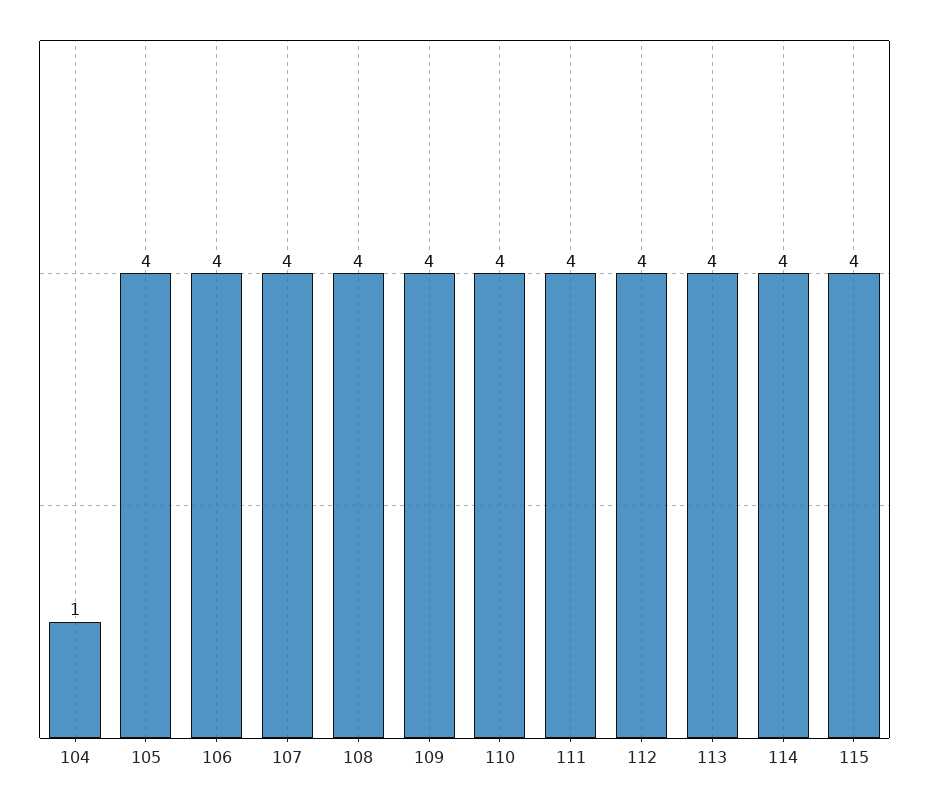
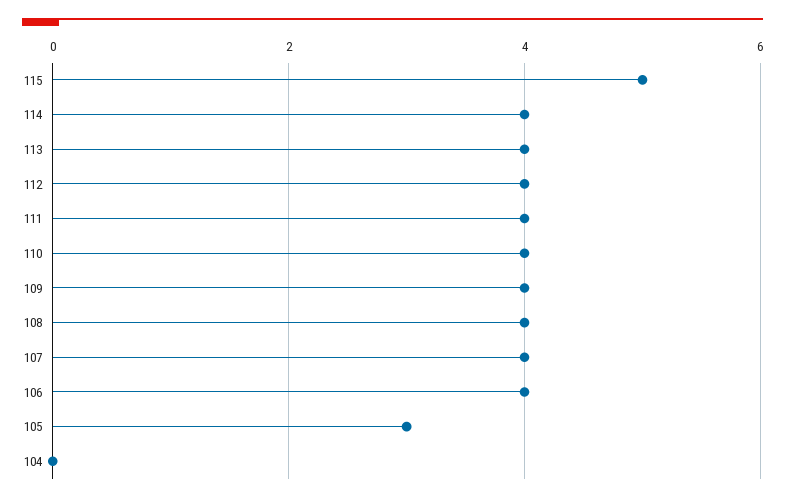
104: 1 -> 0
105: 4 -> 3
115: 4 -> 5

